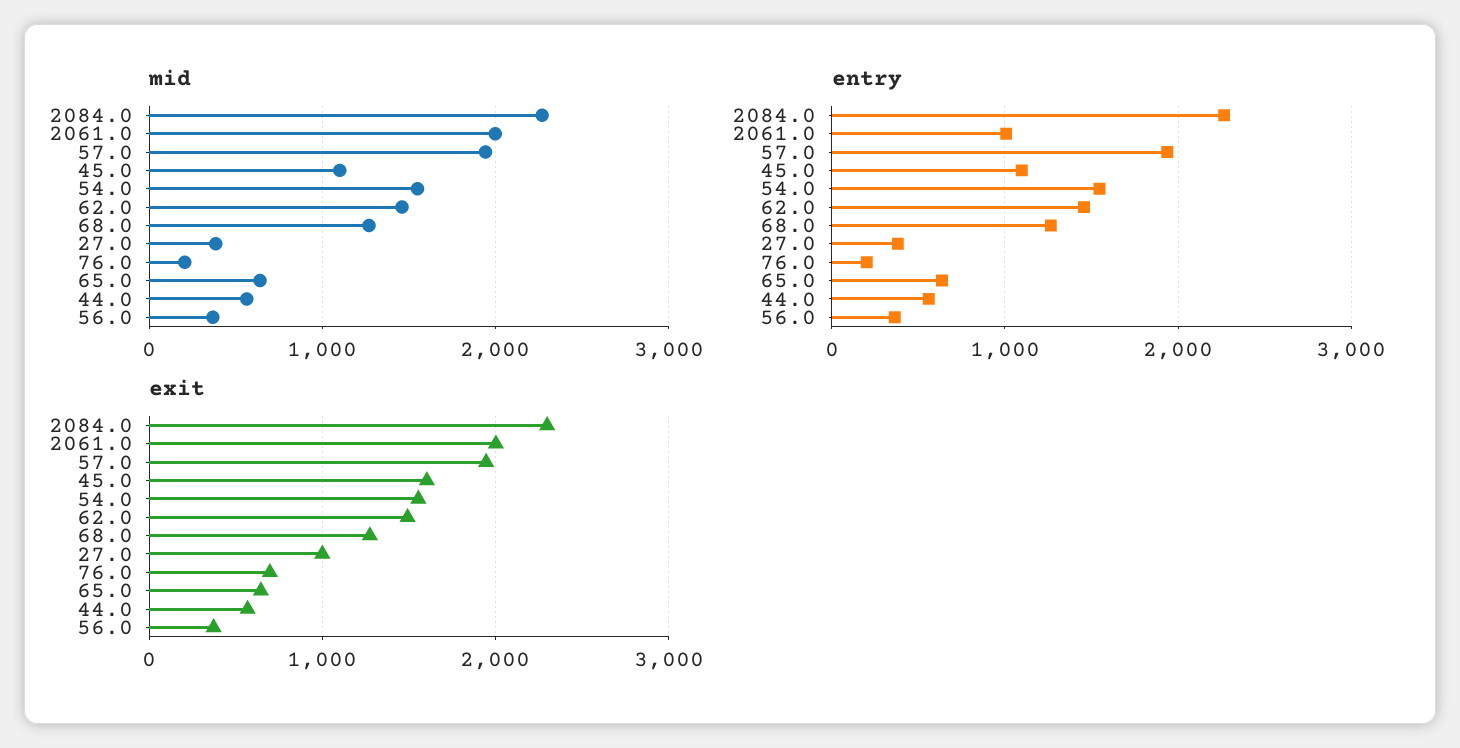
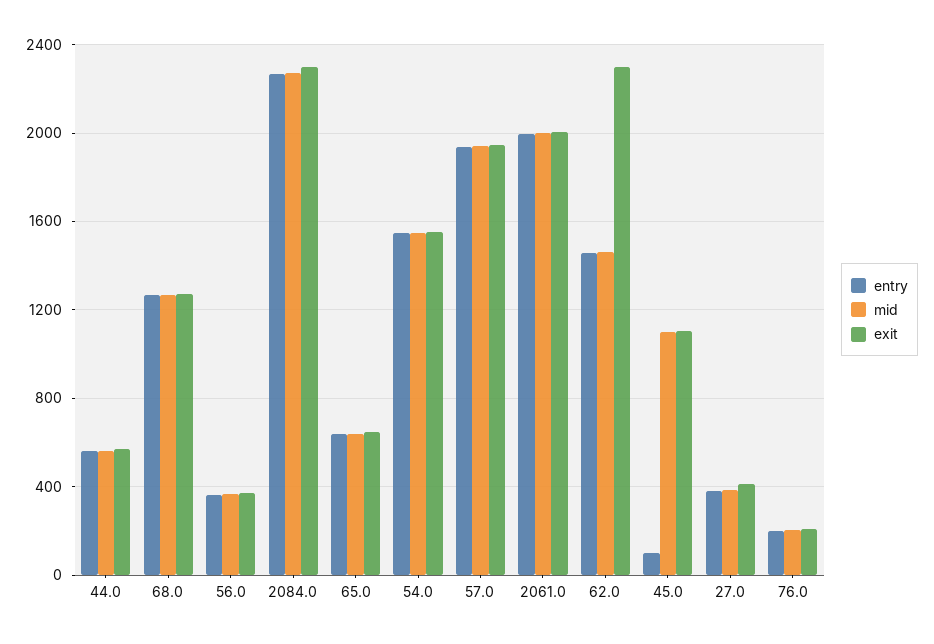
entry, 2061.0: 1000 -> 2000
entry, 45.0: 1100 -> 100
exit, 45.0: 1600 -> 1100
exit, 62.0: 1500 -> 2300
exit, 27.0: 1000 -> 400
exit, 76.0: 700 -> 200

